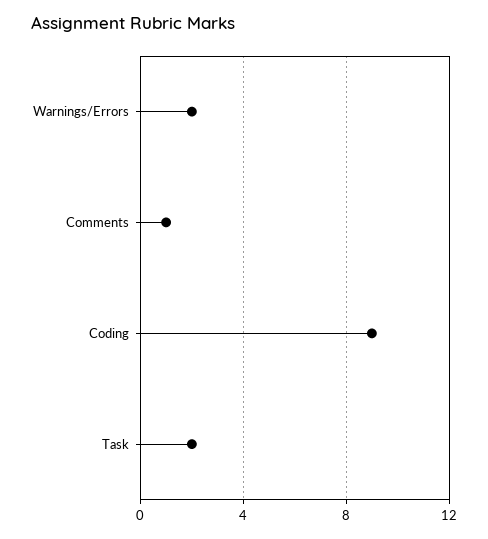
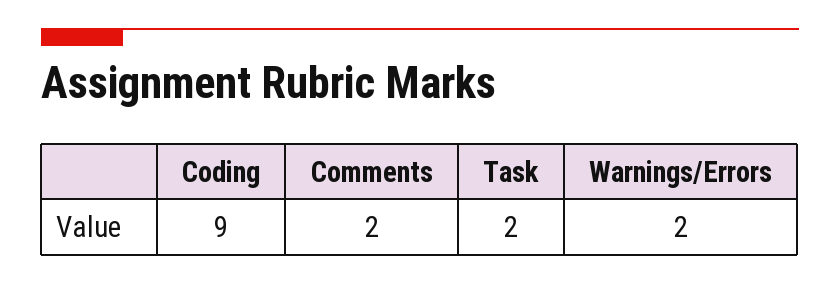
Comments: 1 -> 2

